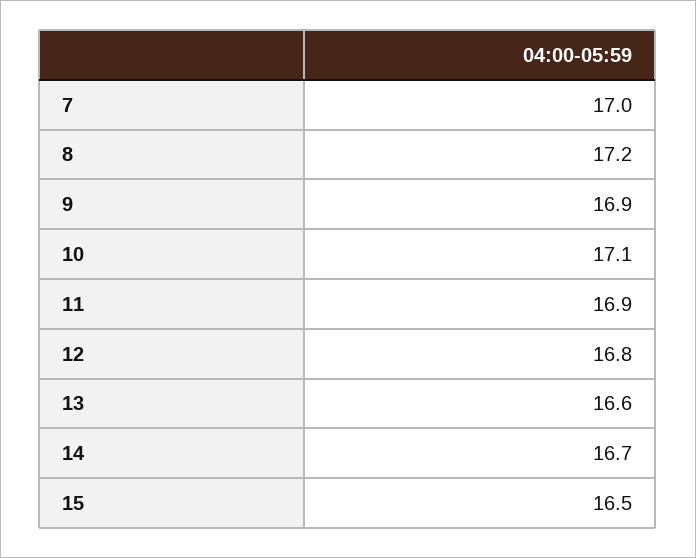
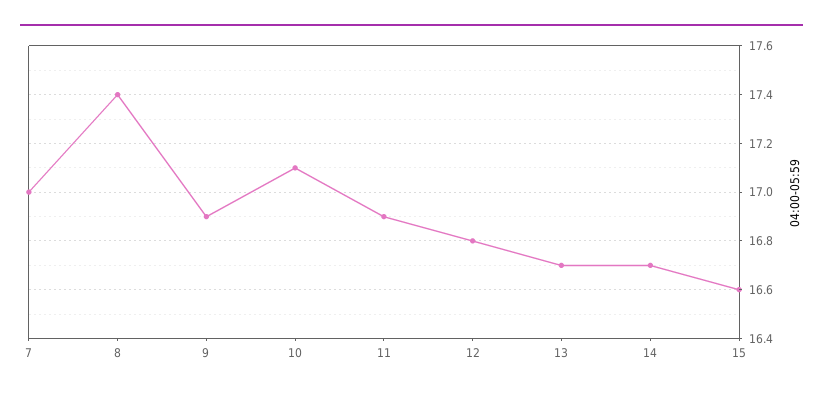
8: 17.2 -> 17.4
13: 16.6 -> 16.7
15: 16.5 -> 16.6

